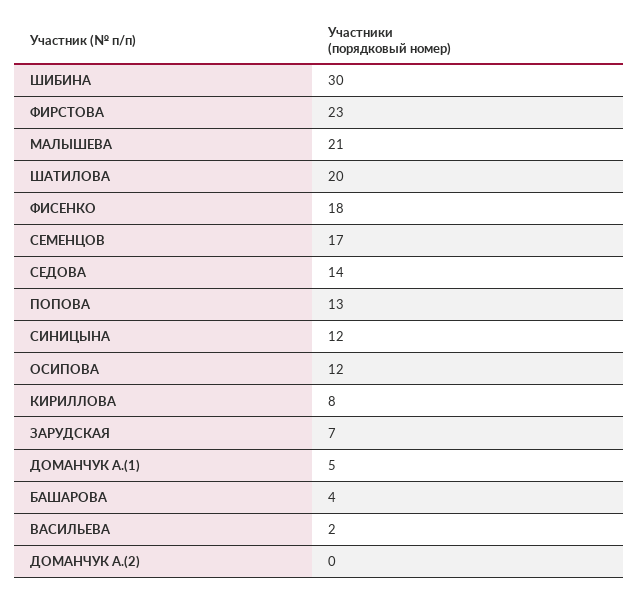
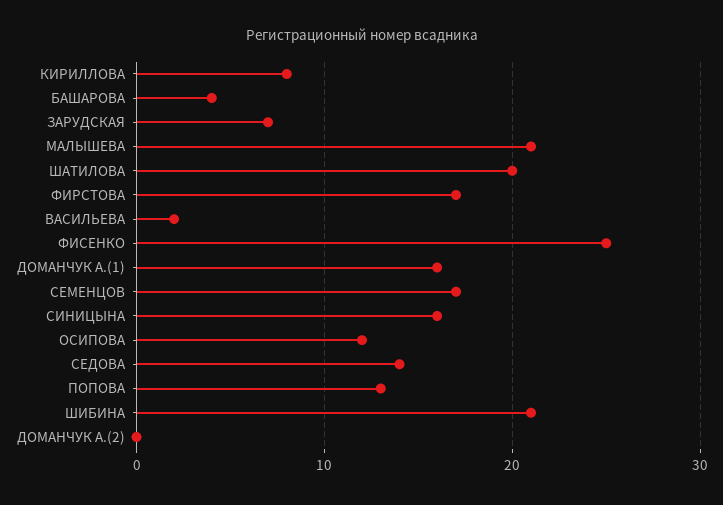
ШИБИНА: 30 -> 21
ФИРСТОВА: 23 -> 17
ФИСЕНКО: 18 -> 25
СИНИЦЫНА: 12 -> 16
ДОМАНЧУК А.(1): 5 -> 16

